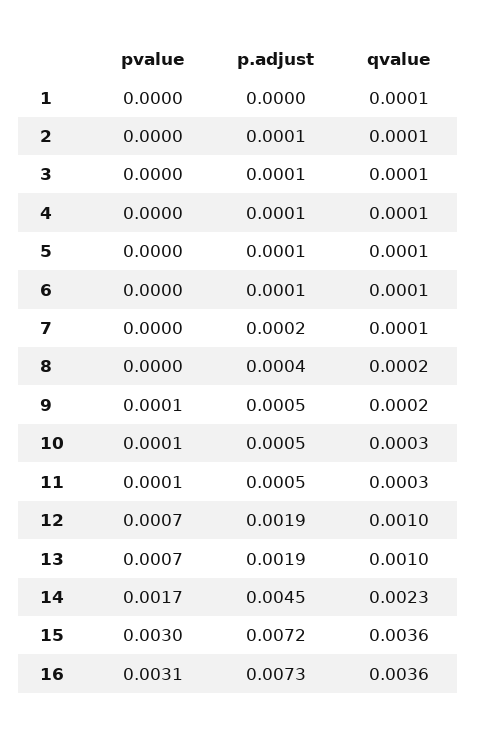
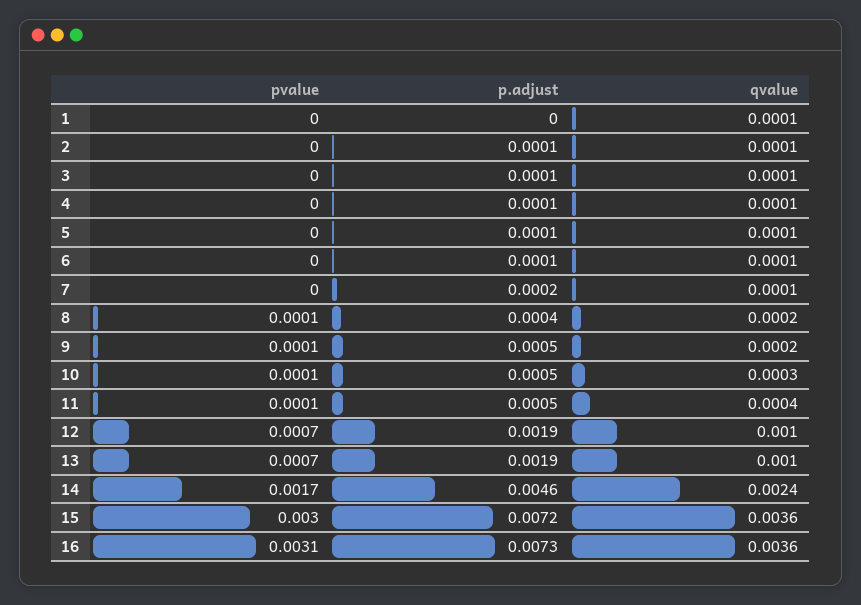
pvalue, 8: 0 -> 0.0001
qvalue, 11: 0.0003 -> 0.0004
p.adjust, 14: 0.0045 -> 0.0046
qvalue, 14: 0.0023 -> 0.0024

